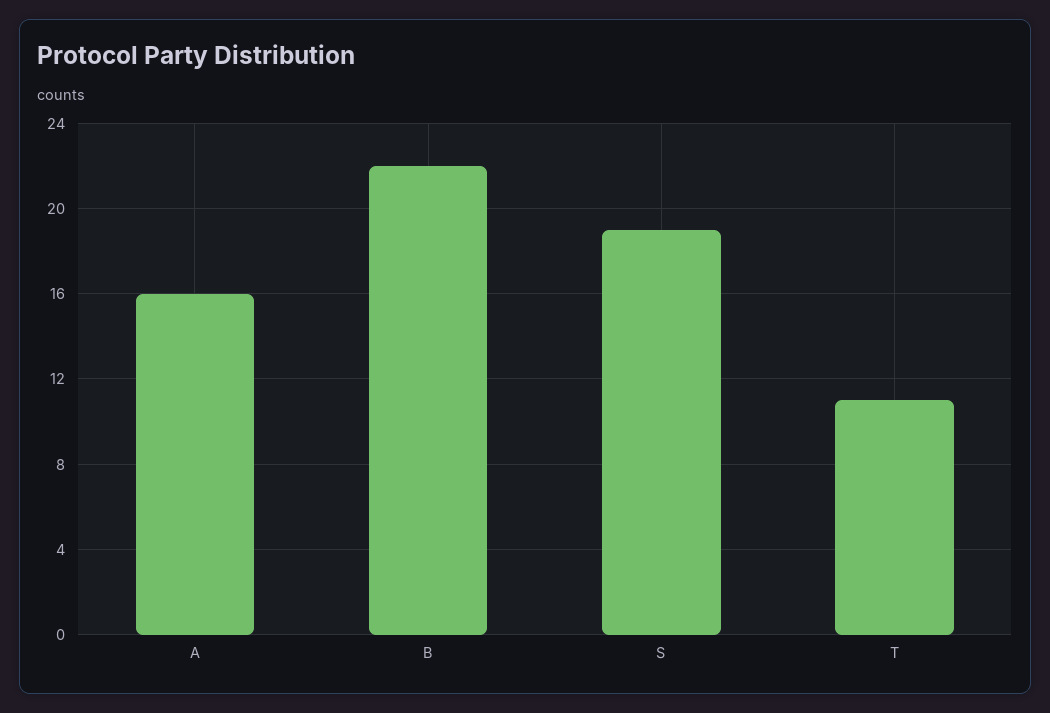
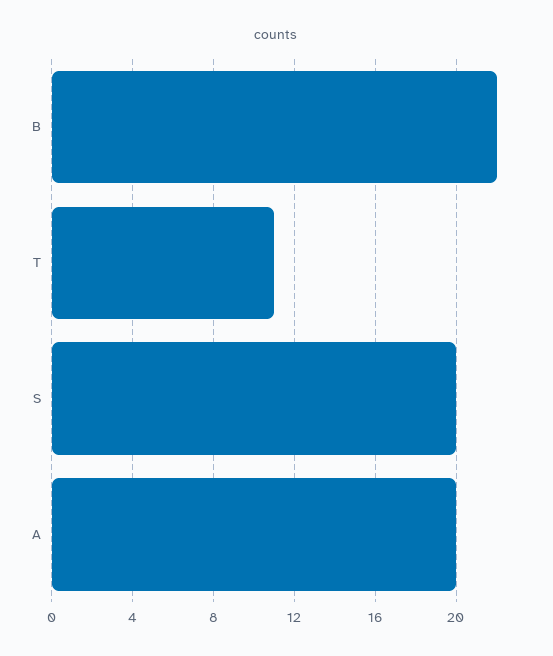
A: 16 -> 20
S: 19 -> 20

